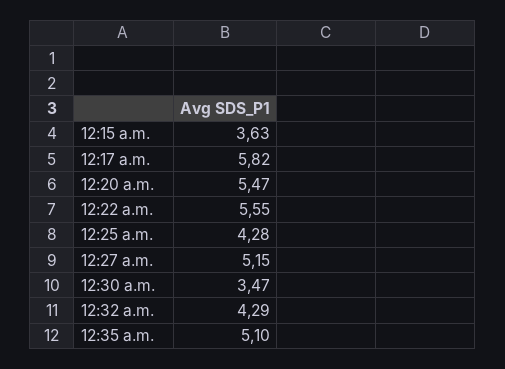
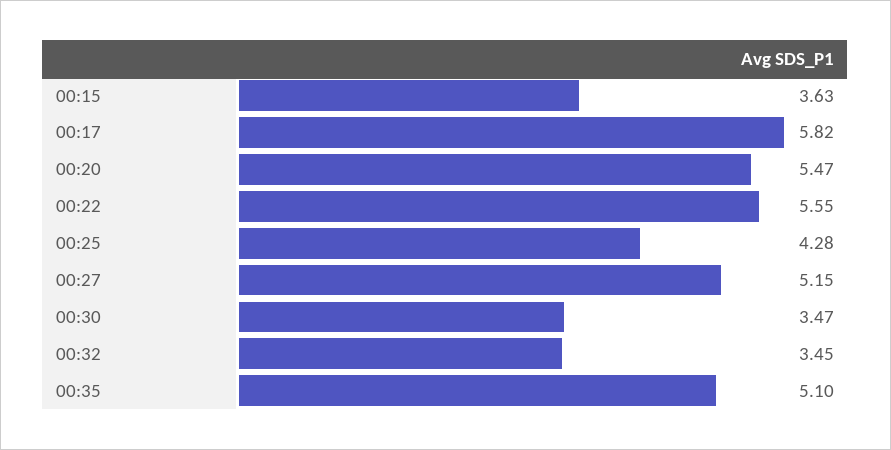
12:32 a.m.: 4.29 -> 3.45

